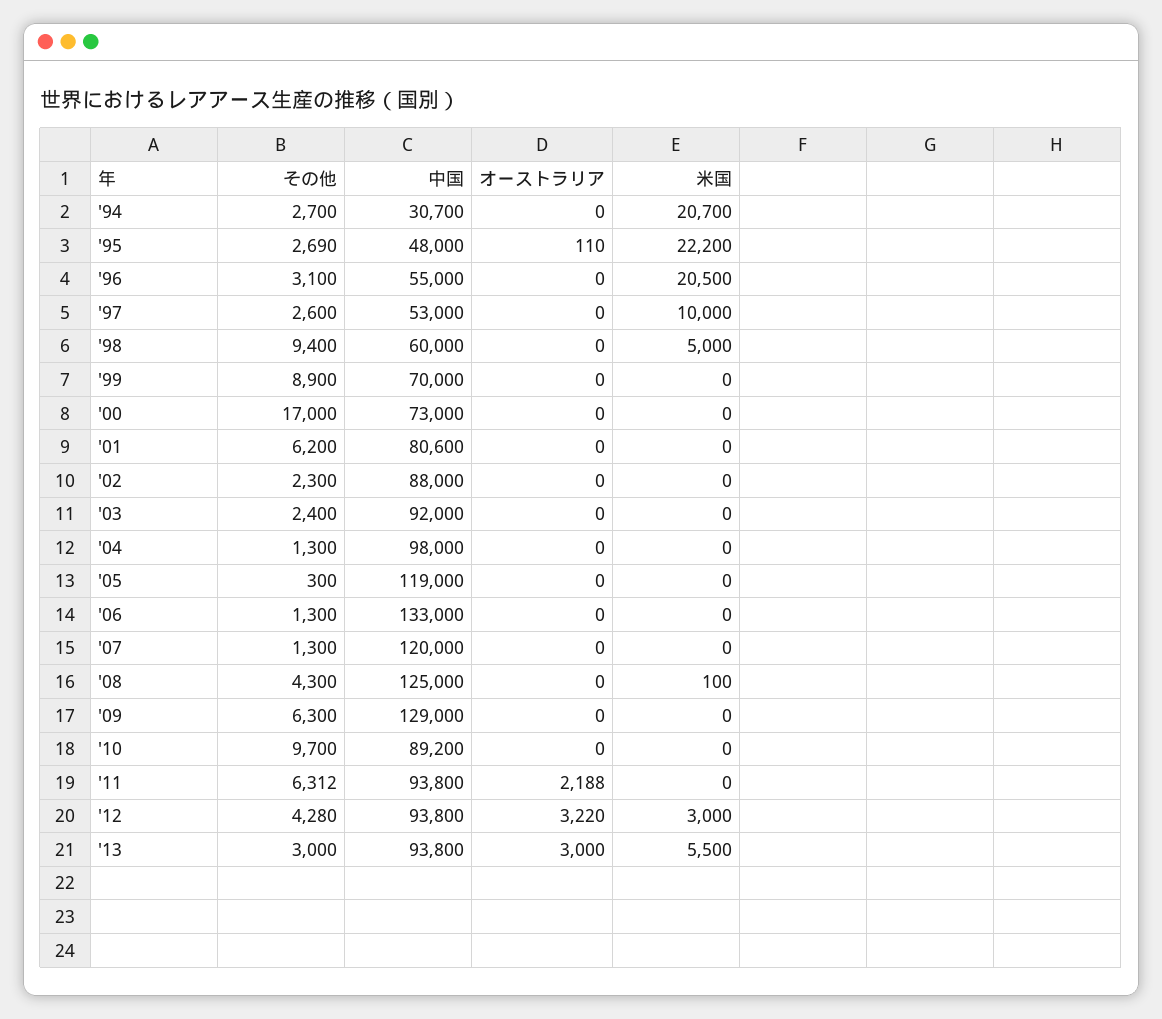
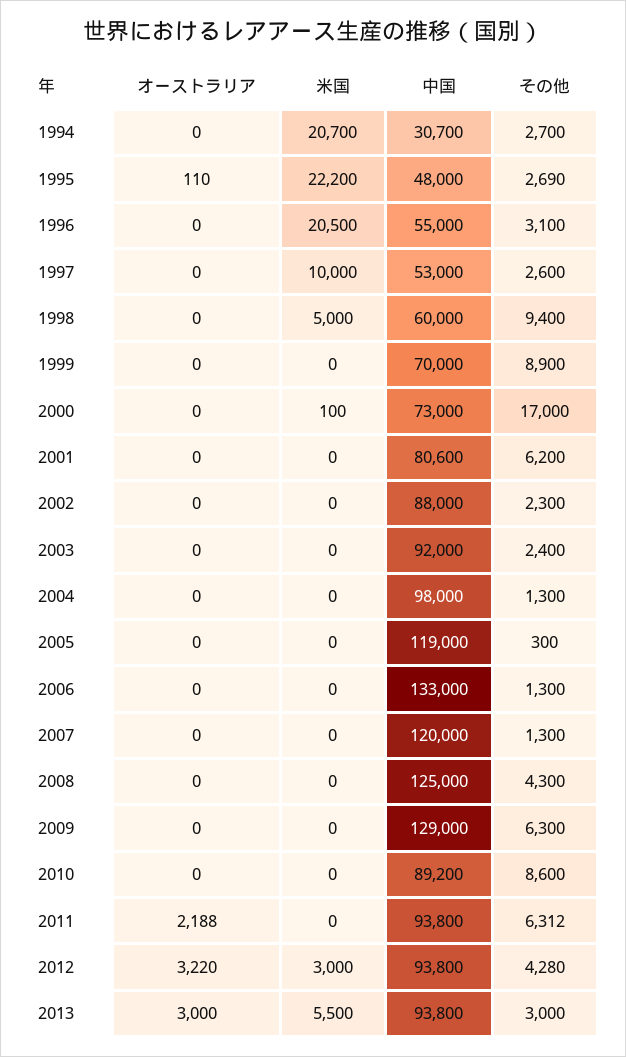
米国, '00: 0 -> 100
米国, '08: 100 -> 0
その他, '10: 9700 -> 8600

